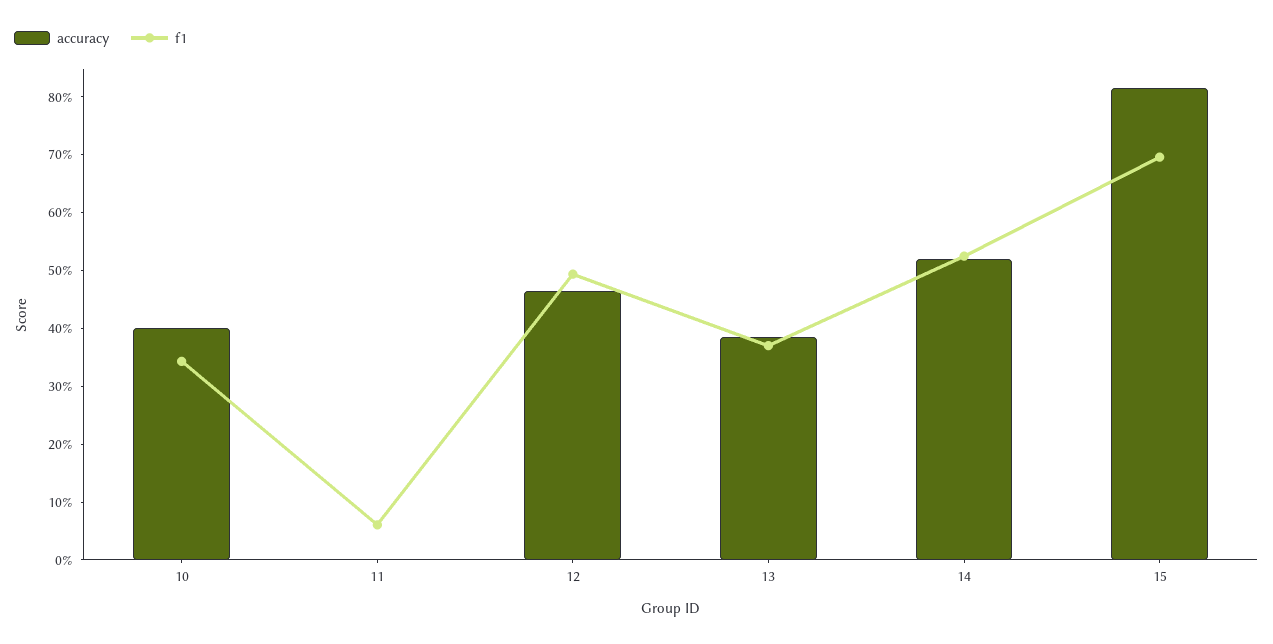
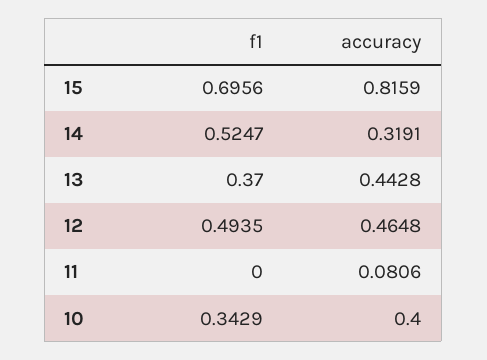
accuracy, 11: 0 -> 0.0806
f1, 11: 0.06 -> 0
accuracy, 13: 0.38 -> 0.4428
accuracy, 14: 0.52 -> 0.3191

